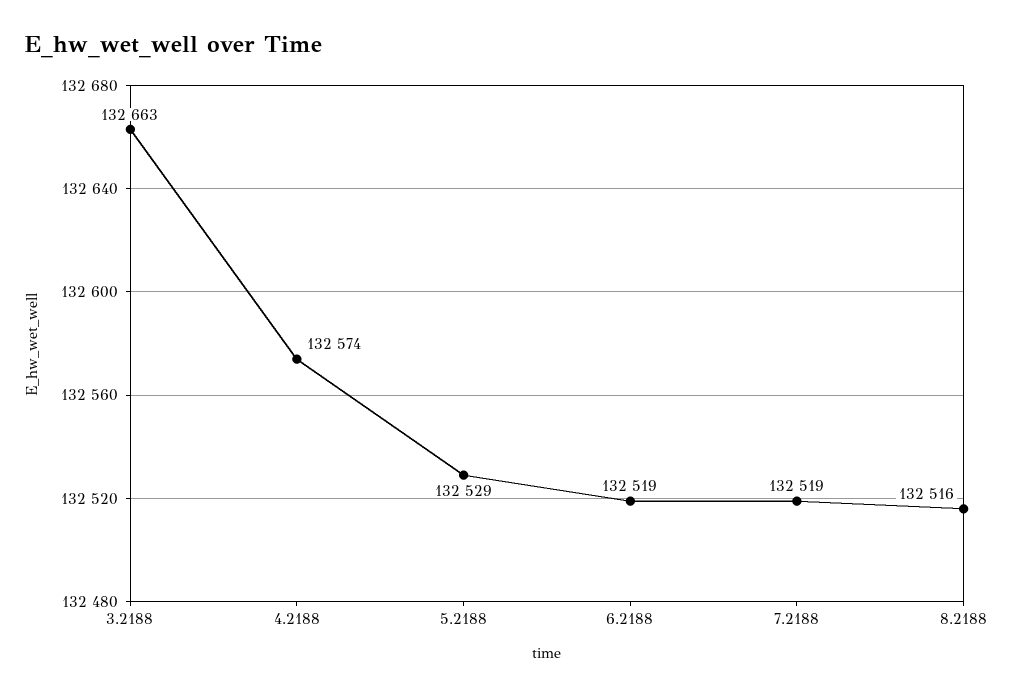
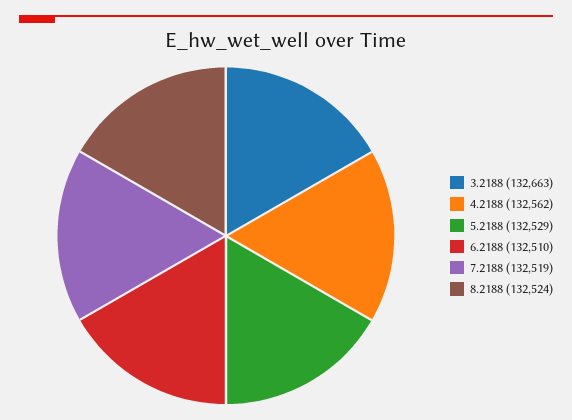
4.2188: 132574 -> 132562
6.2188: 132519 -> 132510
8.2188: 132516 -> 132524

